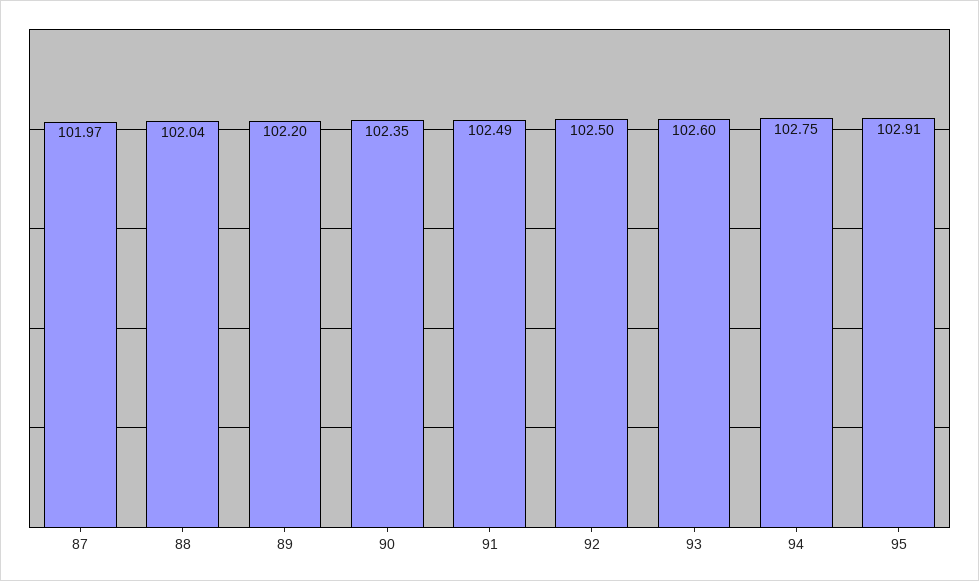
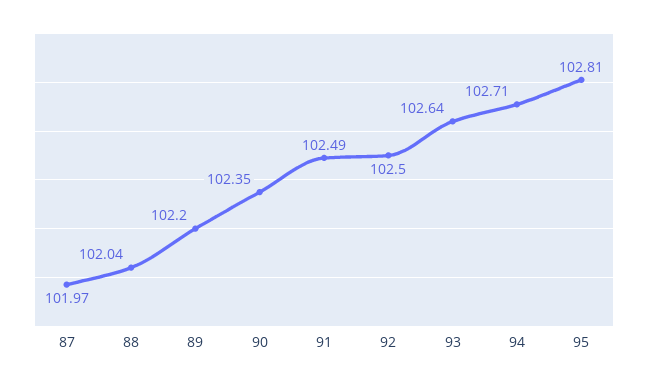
93: 102.6 -> 102.64
94: 102.75 -> 102.71
95: 102.91 -> 102.81

